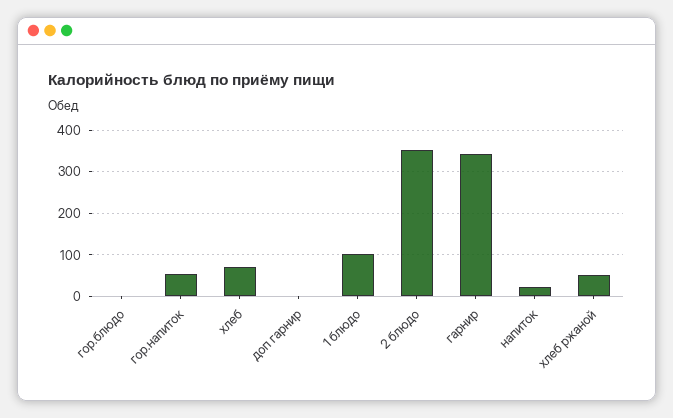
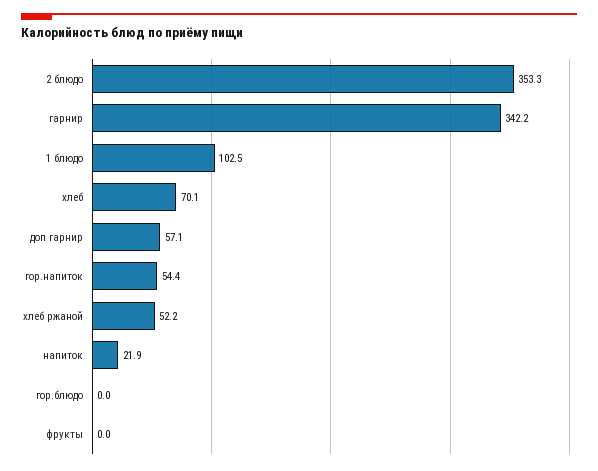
доп гарнир: 0 -> 57.1
фрукты: none -> 0

